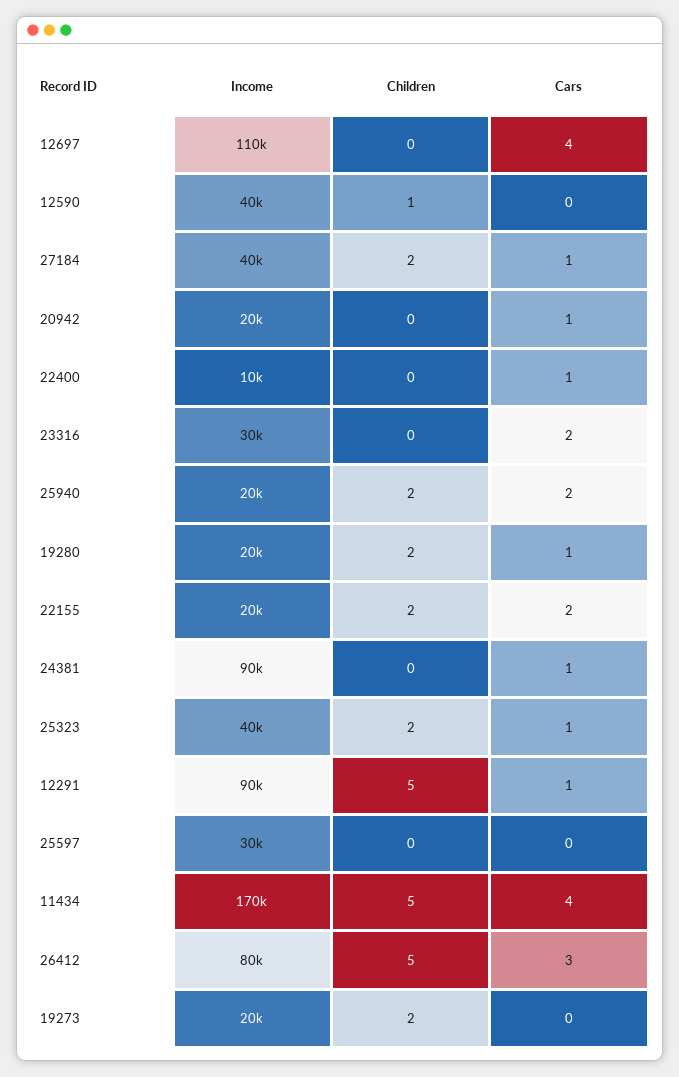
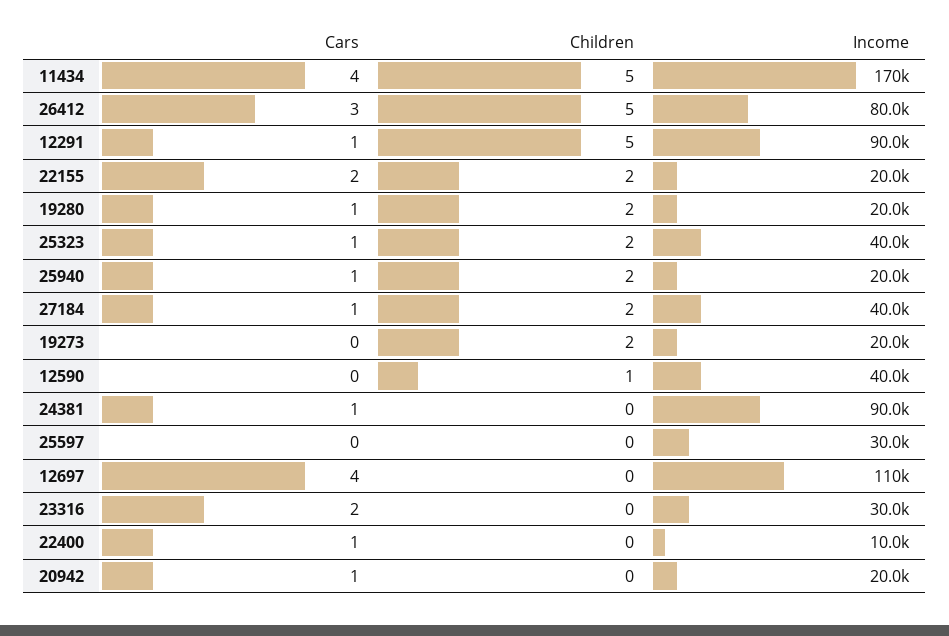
Cars, 25940: 2 -> 1

